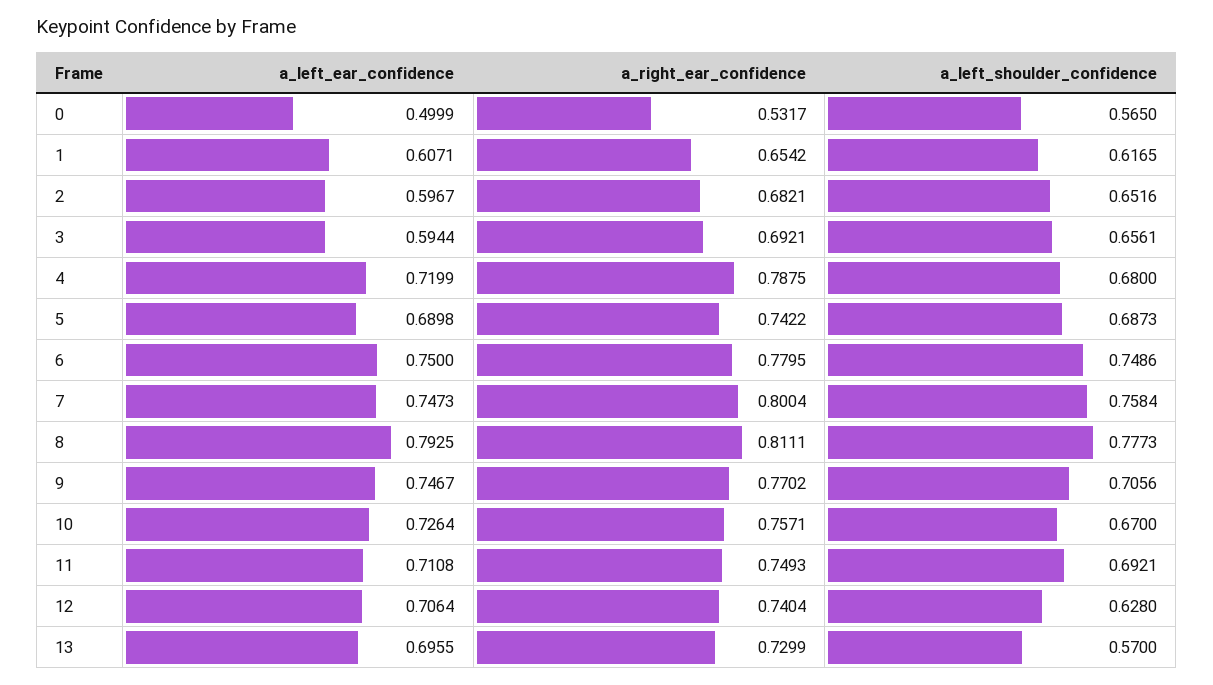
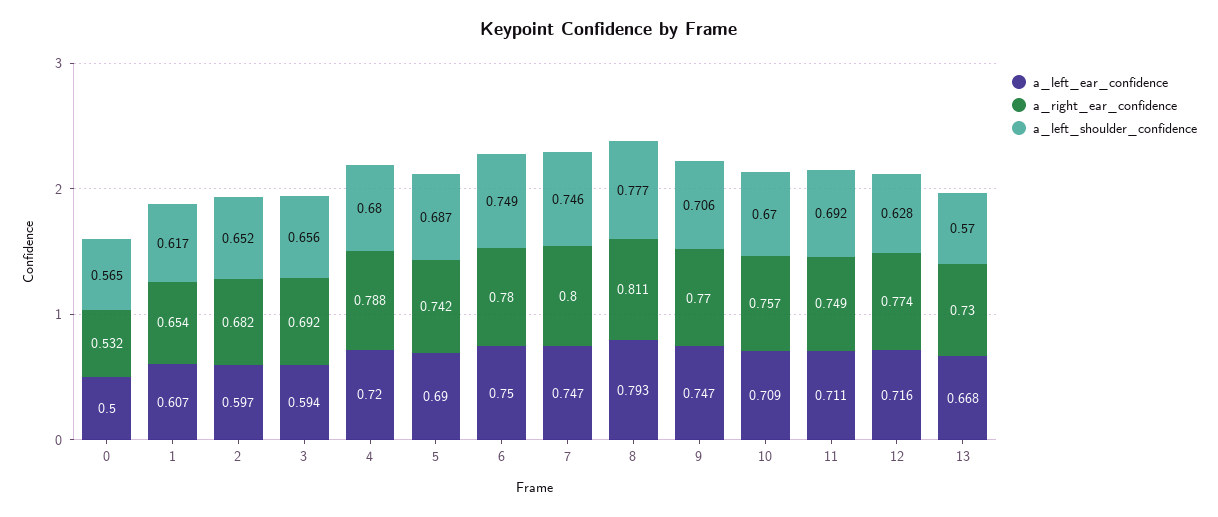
a_left_shoulder_confidence, 7: 0.7584 -> 0.746
a_left_ear_confidence, 10: 0.7264 -> 0.709
a_left_ear_confidence, 12: 0.7064 -> 0.716
a_right_ear_confidence, 12: 0.7404 -> 0.774
a_left_ear_confidence, 13: 0.6955 -> 0.668

